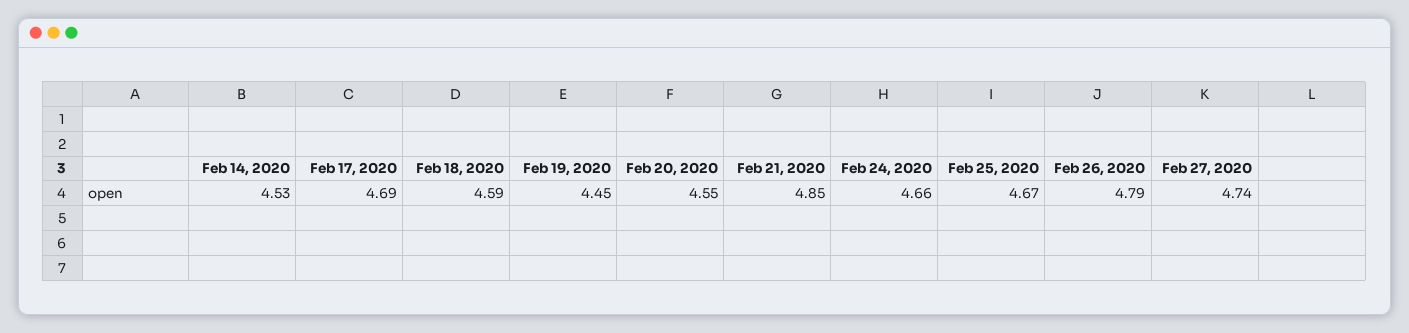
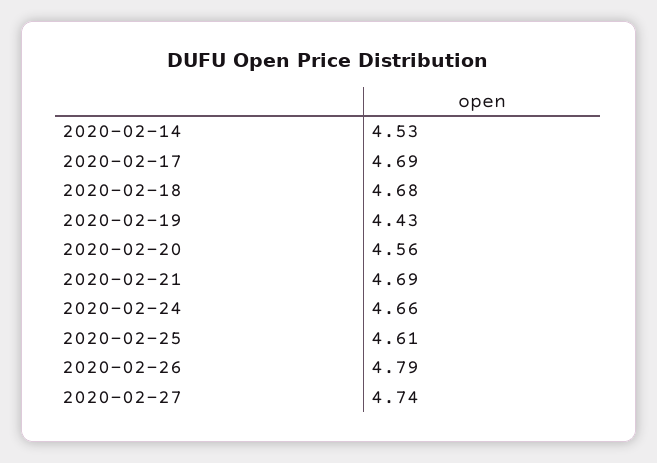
Feb 18, 2020: 4.59 -> 4.68
Feb 19, 2020: 4.45 -> 4.43
Feb 20, 2020: 4.55 -> 4.56
Feb 21, 2020: 4.85 -> 4.69
Feb 25, 2020: 4.67 -> 4.61

